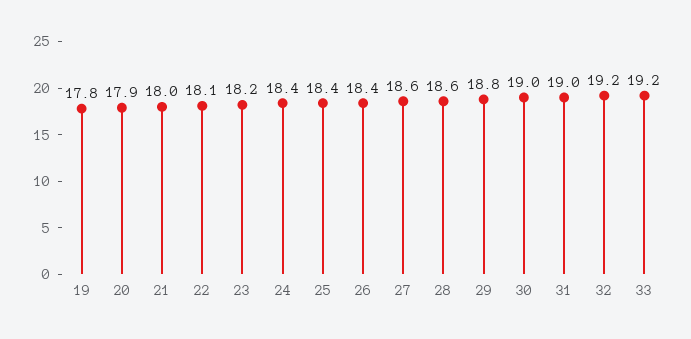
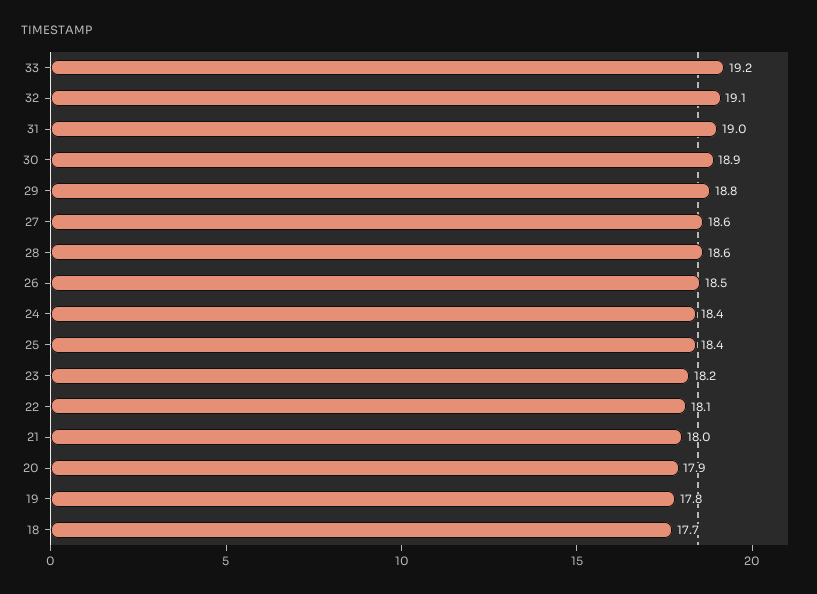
26: 18.4 -> 18.5
30: 19 -> 18.9
32: 19.2 -> 19.1
18: none -> 17.7

